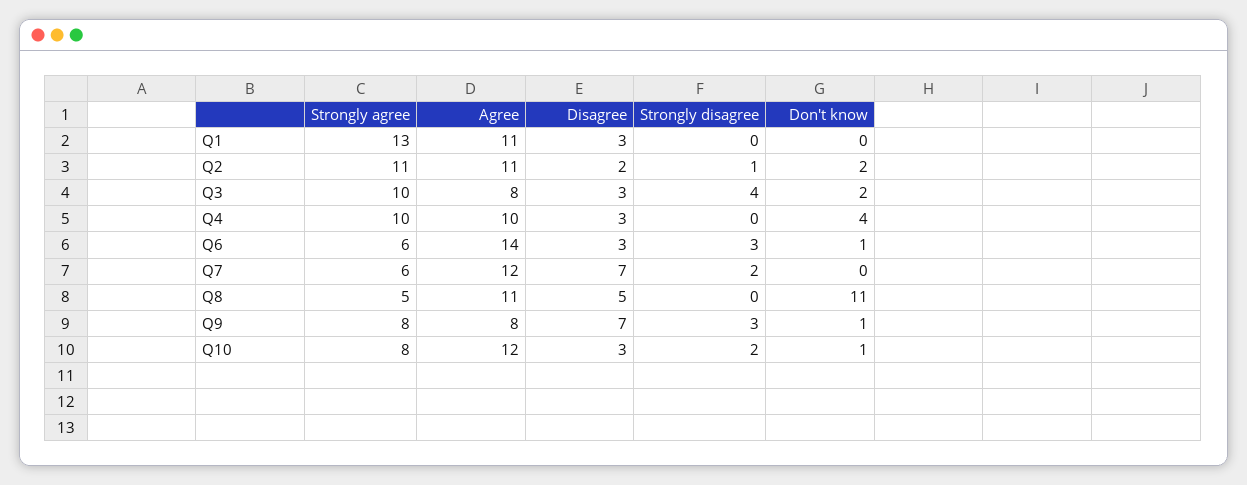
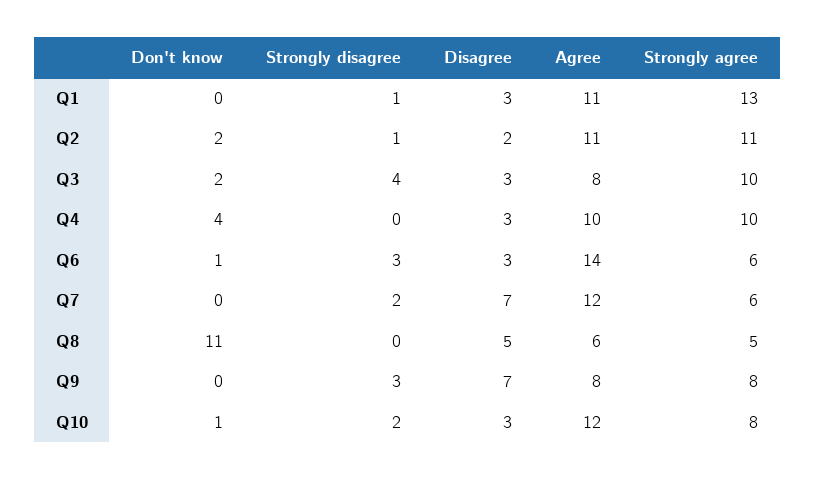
Strongly disagree, Q1: 0 -> 1
Agree, Q8: 11 -> 6
Don't know, Q9: 1 -> 0

